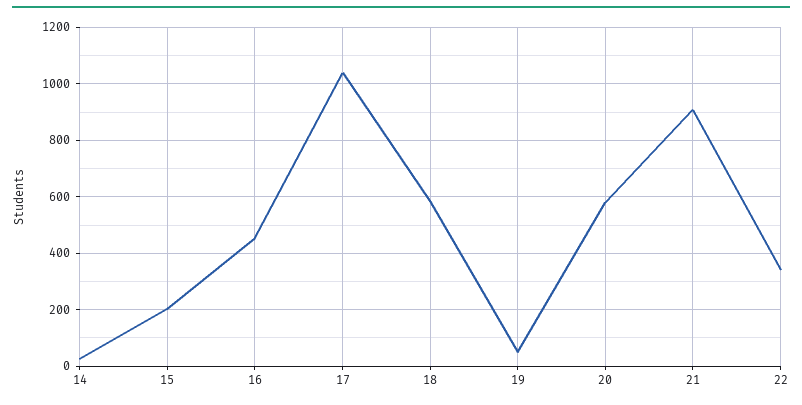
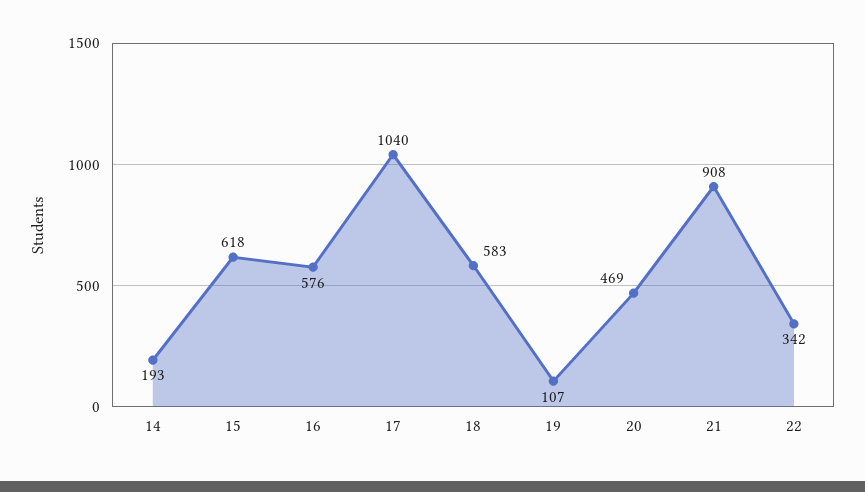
14: 25 -> 193
15: 200 -> 618
16: 450 -> 576
19: 50 -> 107
20: 575 -> 469

